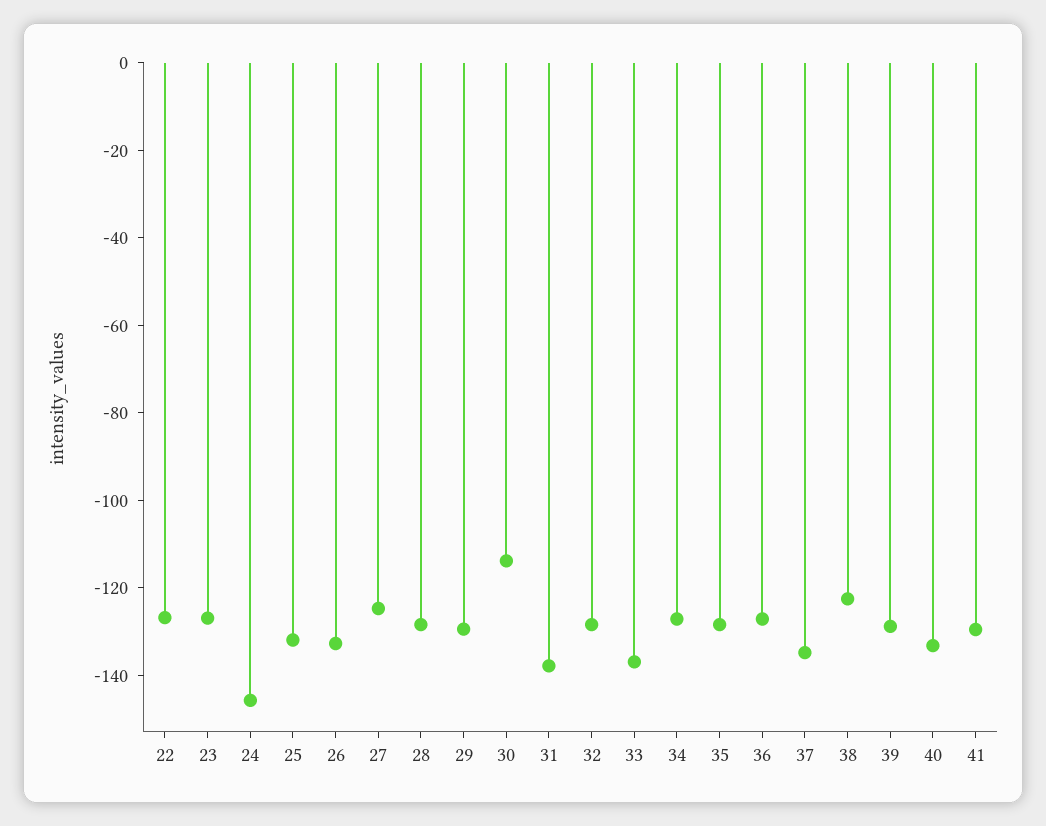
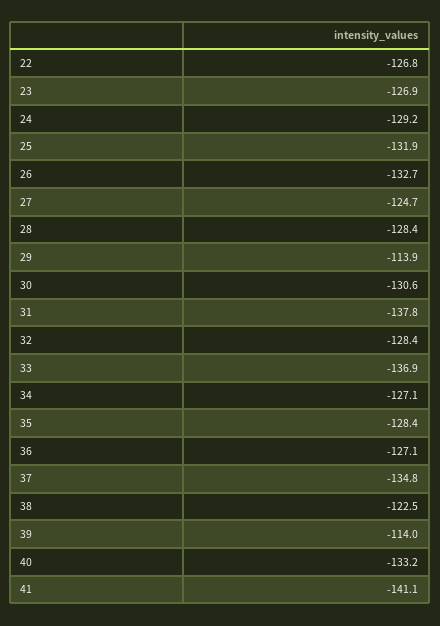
24: -145 -> -129.2
29: -130 -> -113.9
30: -115 -> -130.6
39: -130 -> -114
41: -130 -> -141.1

